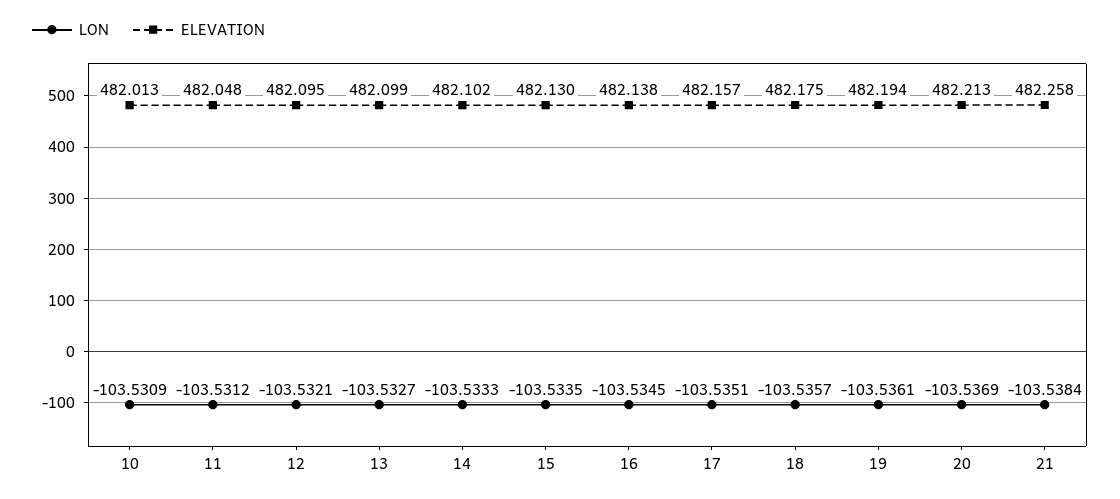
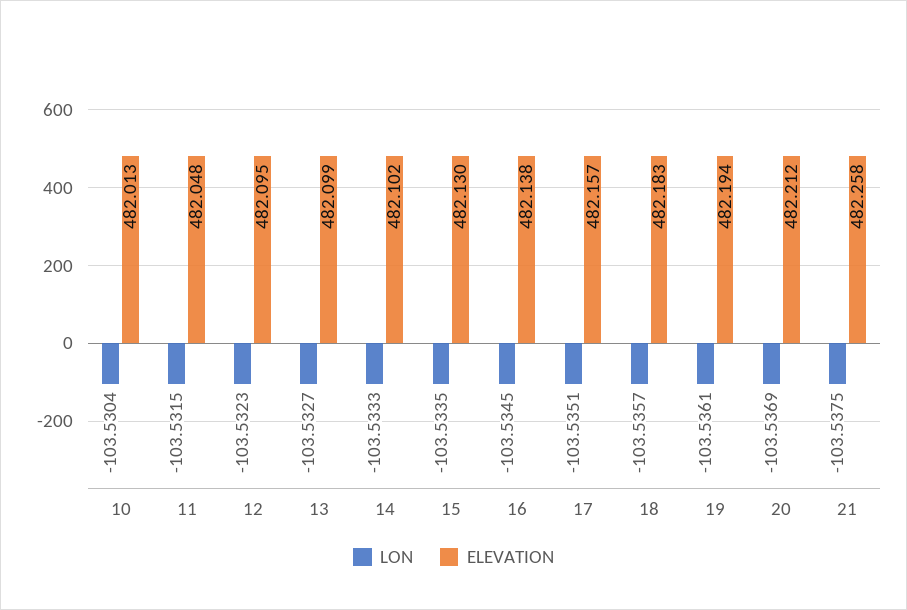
LON, 10: -103.5309 -> -103.5304
LON, 11: -103.5312 -> -103.5315
LON, 12: -103.5321 -> -103.5323
ELEVATION, 18: 482.175 -> 482.183
ELEVATION, 20: 482.213 -> 482.212
LON, 21: -103.5384 -> -103.5375

